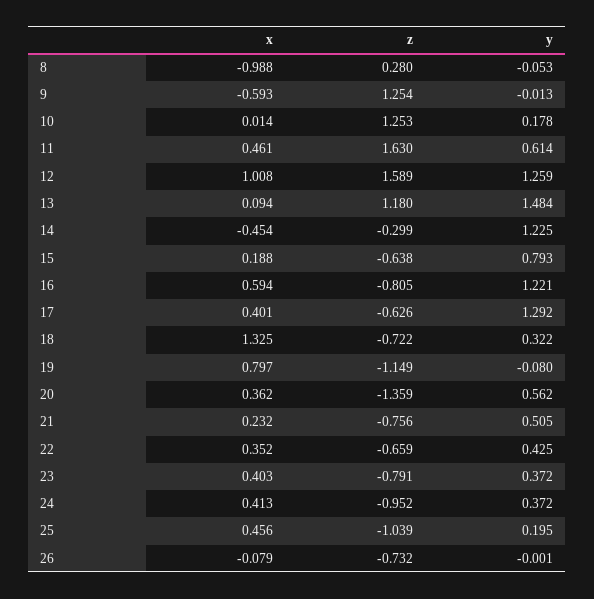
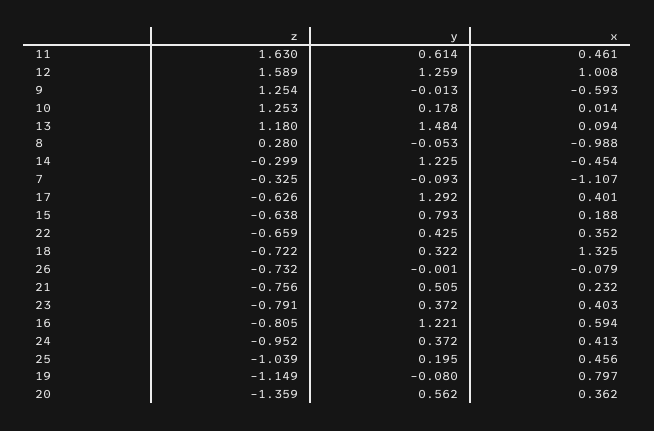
z, 7: none -> -0.325
y, 7: none -> -0.093
x, 7: none -> -1.107

